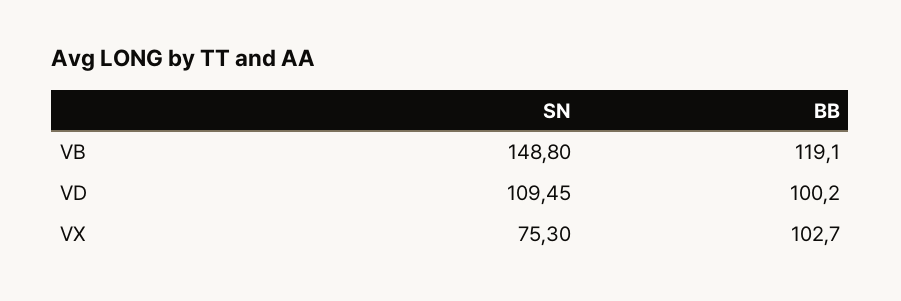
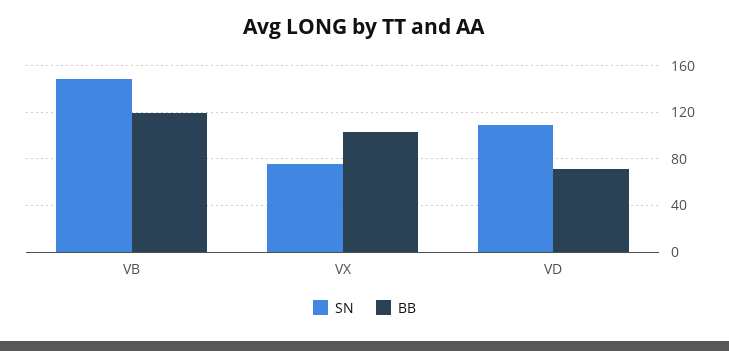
BB, VD: 100.2 -> 70

